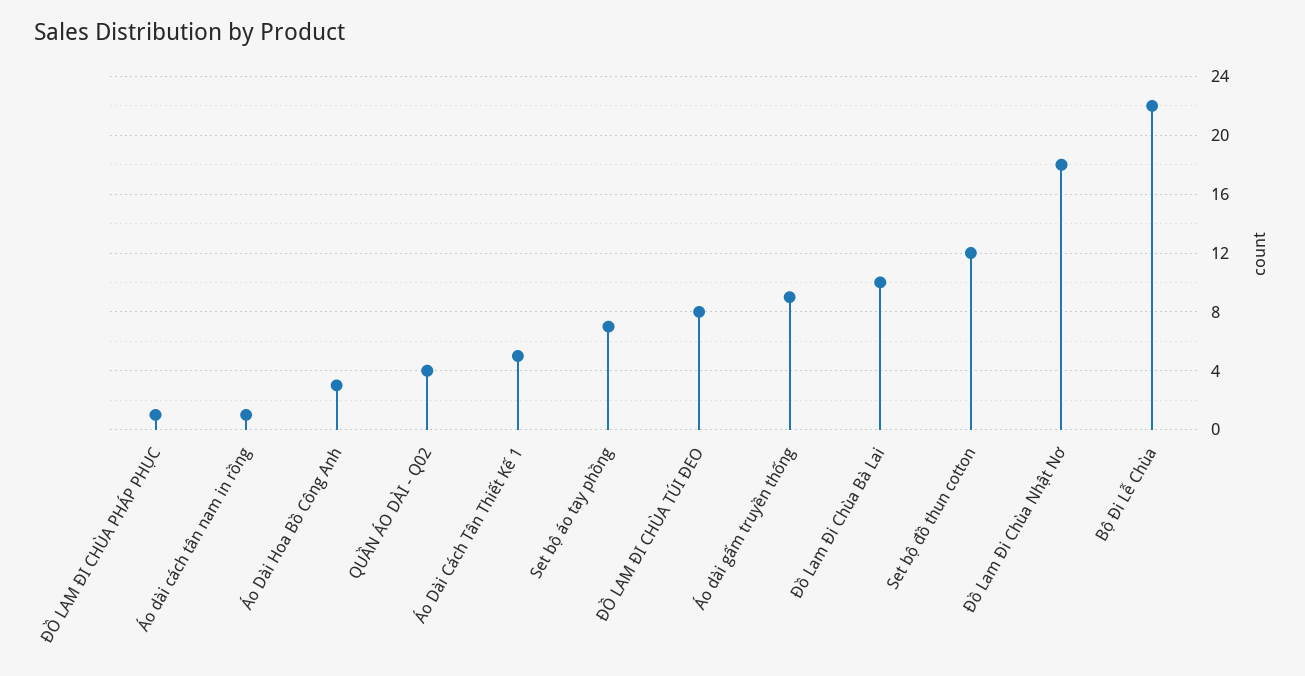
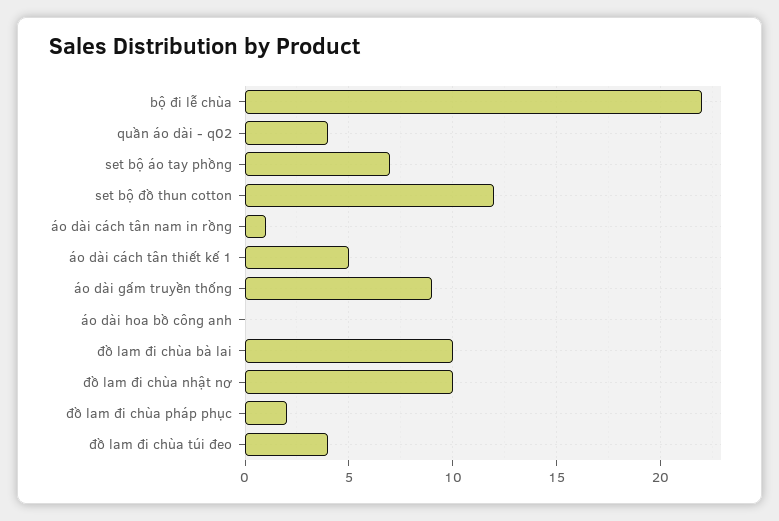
ĐỒ LAM ĐI CHÙA PHÁP PHỤC: 1 -> 2
Áo Dài Hoa Bồ Công Anh: 3 -> 0
ĐỒ LAM ĐI CHÙA TÚI ĐEO: 8 -> 4
Đồ Lam Đi Chùa Nhật Nơ: 18 -> 10

